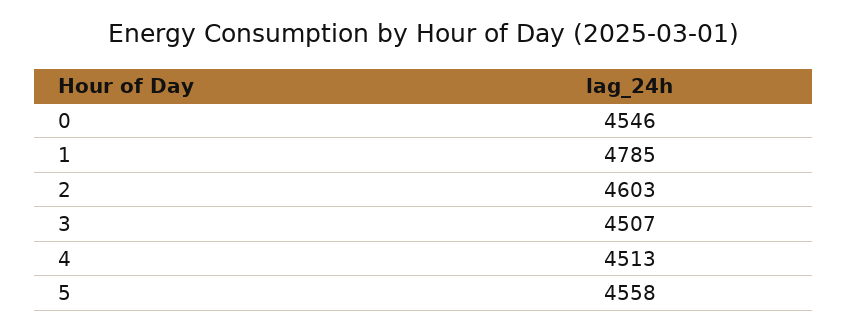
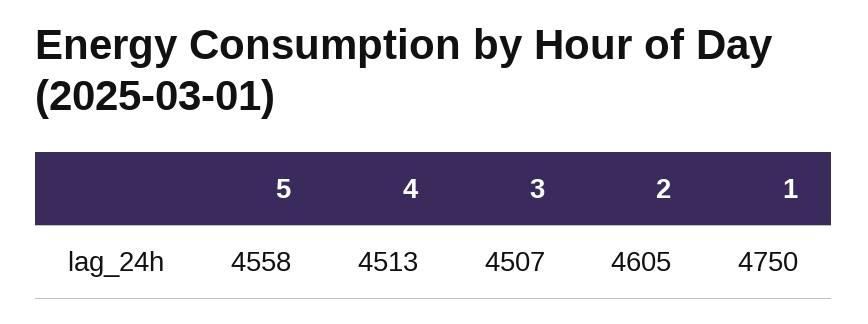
0: 4546 -> none
1: 4785 -> 4750
2: 4603 -> 4605

